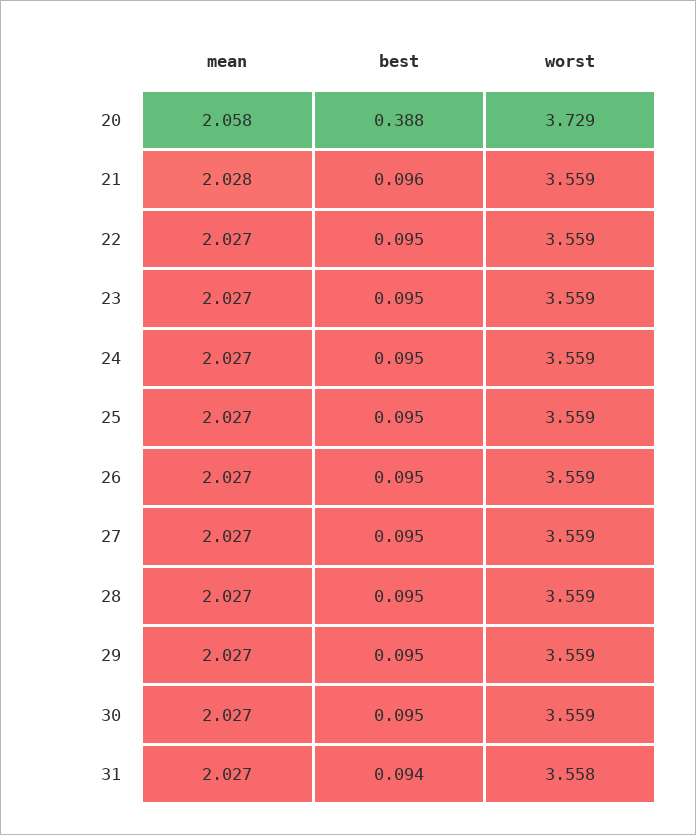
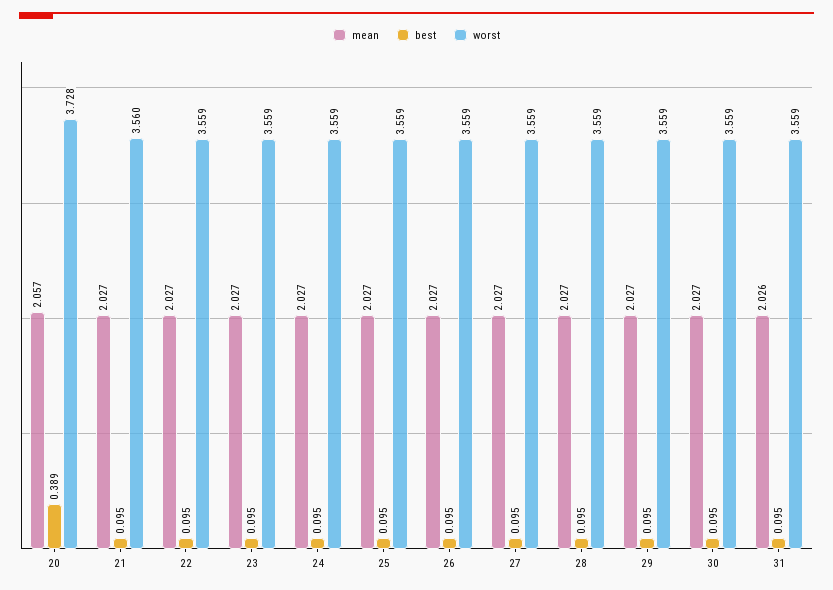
mean, 20: 2.058 -> 2.057
best, 20: 0.388 -> 0.389
worst, 20: 3.729 -> 3.728
mean, 21: 2.028 -> 2.027
best, 21: 0.096 -> 0.095
worst, 21: 3.559 -> 3.56
mean, 31: 2.027 -> 2.026
best, 31: 0.094 -> 0.095
worst, 31: 3.558 -> 3.559

